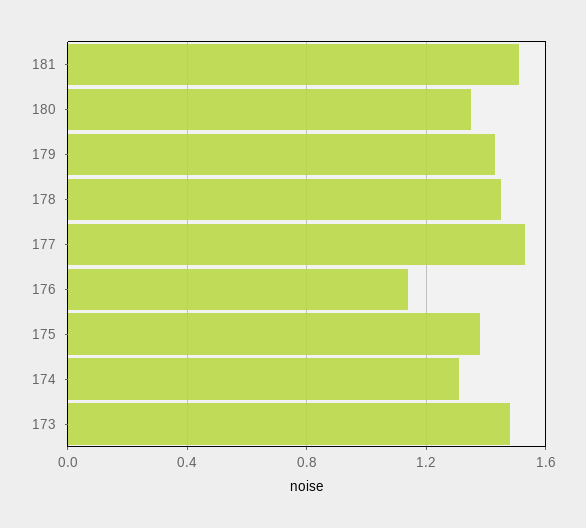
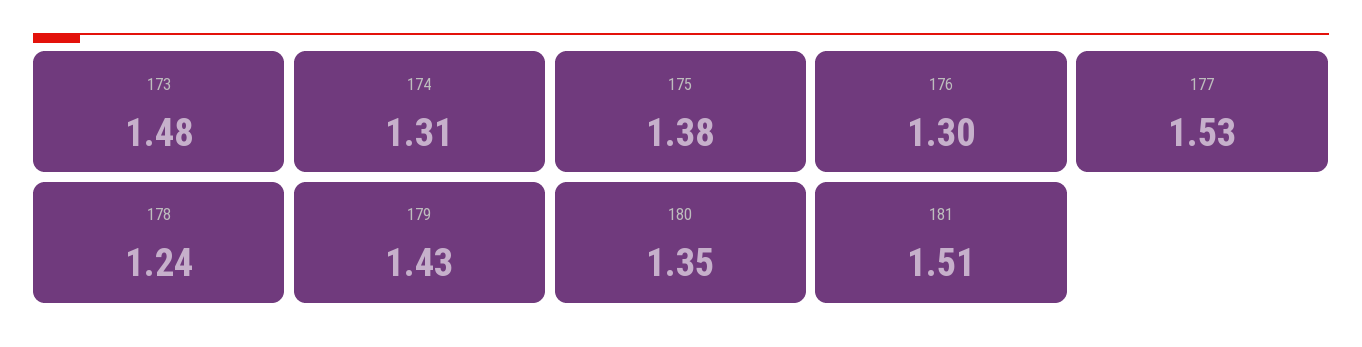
178: 1.45 -> 1.24
176: 1.15 -> 1.3

